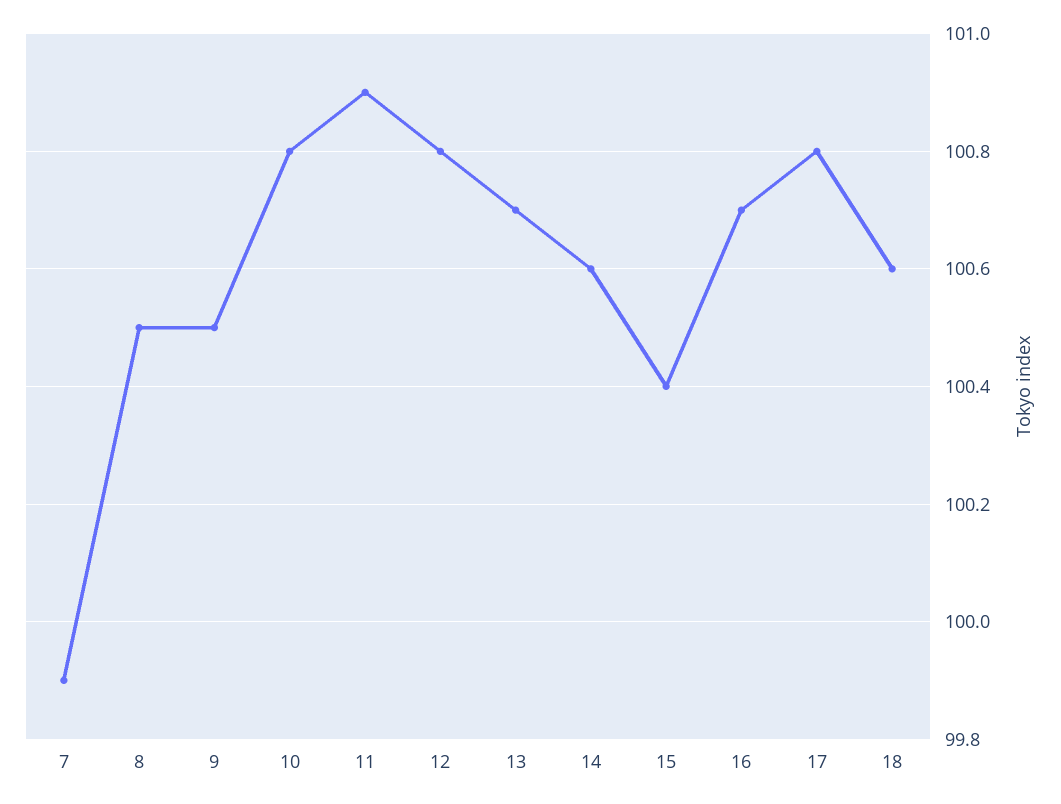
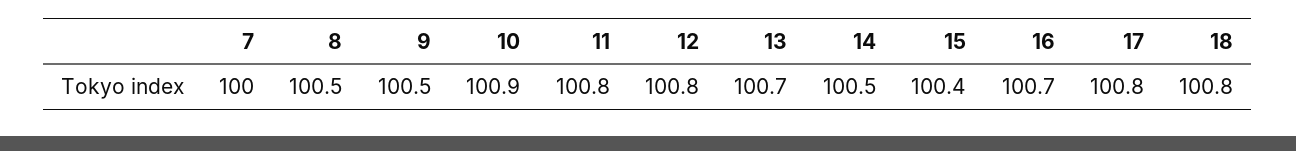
7: 99.9 -> 100
10: 100.8 -> 100.9
11: 100.9 -> 100.8
14: 100.6 -> 100.5
18: 100.6 -> 100.8

